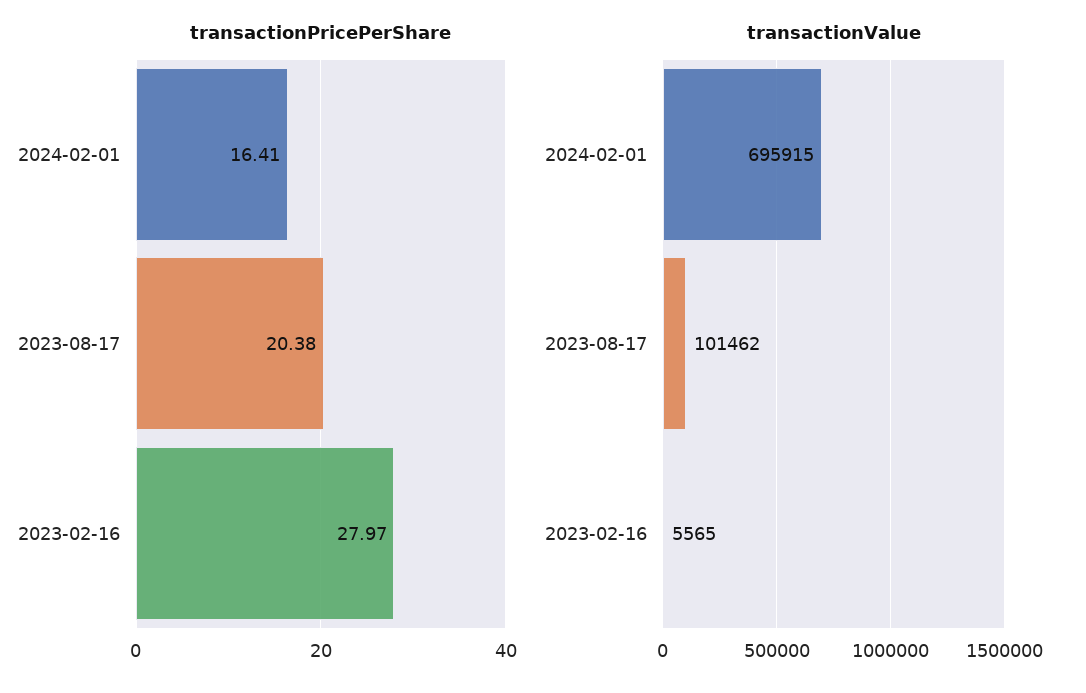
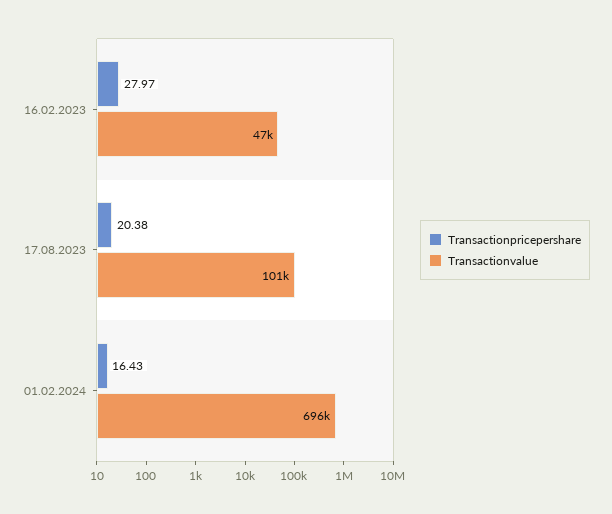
transactionPricePerShare, 2024-02-01: 16.41 -> 16.43
transactionValue, 2023-02-16: 5565 -> 47000

